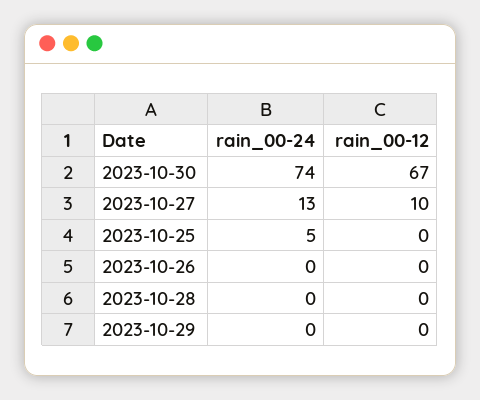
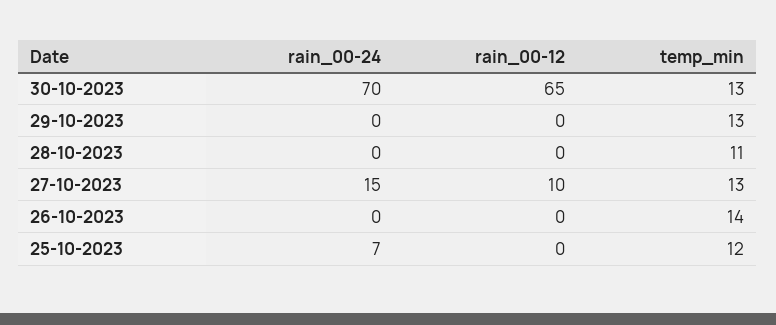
rain_00-24, 2023-10-30: 74 -> 70
rain_00-12, 2023-10-30: 67 -> 65
rain_00-24, 2023-10-27: 13 -> 15
rain_00-24, 2023-10-25: 5 -> 7
temp_min, 2023-10-30: none -> 13
temp_min, 2023-10-29: none -> 13
temp_min, 2023-10-28: none -> 11
temp_min, 2023-10-27: none -> 13
temp_min, 2023-10-26: none -> 14
temp_min, 2023-10-25: none -> 12

